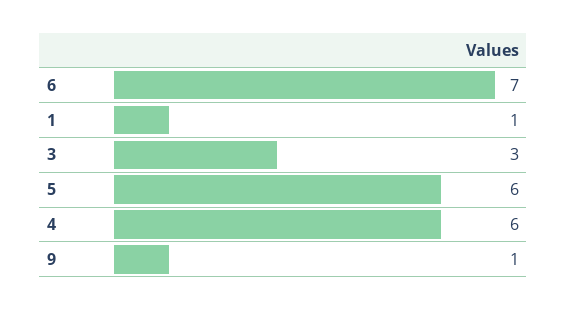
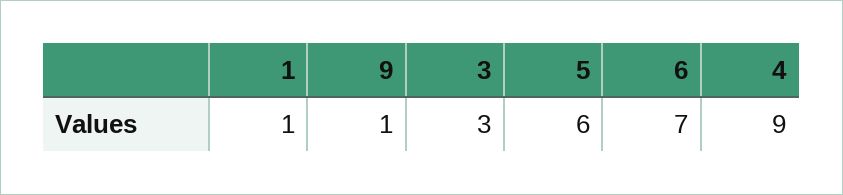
4: 6 -> 9

